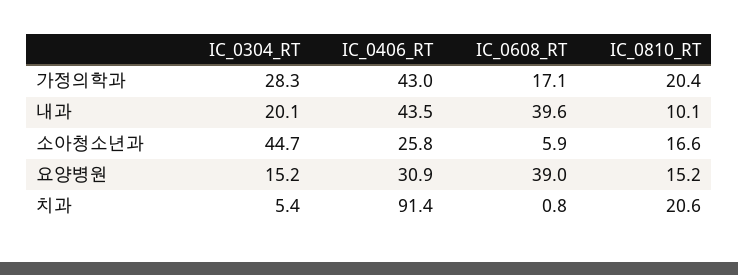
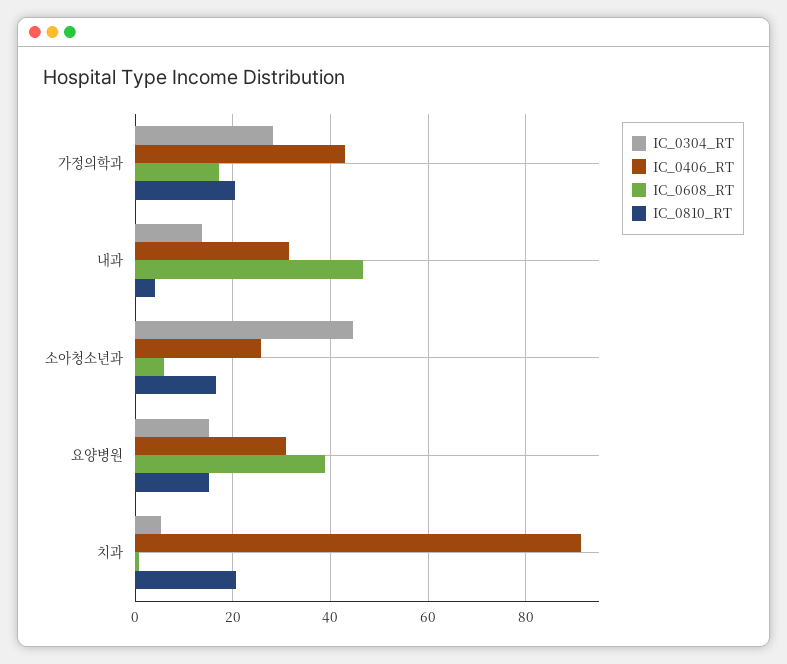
IC_0304_RT, 내과: 20.1 -> 14
IC_0406_RT, 내과: 43.5 -> 32
IC_0608_RT, 내과: 39.6 -> 46
IC_0810_RT, 내과: 10.1 -> 4

